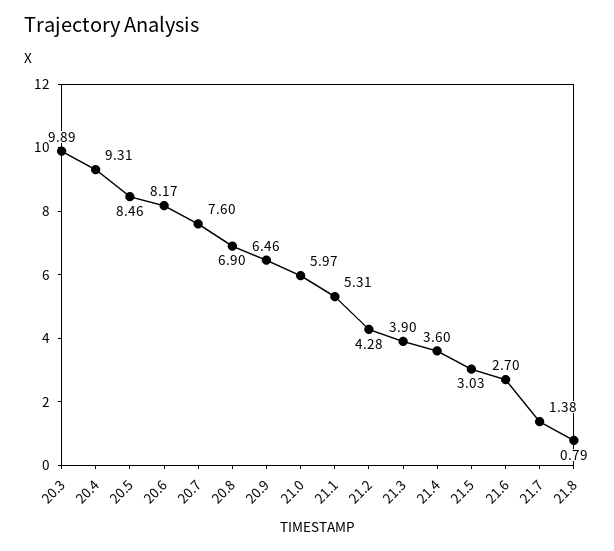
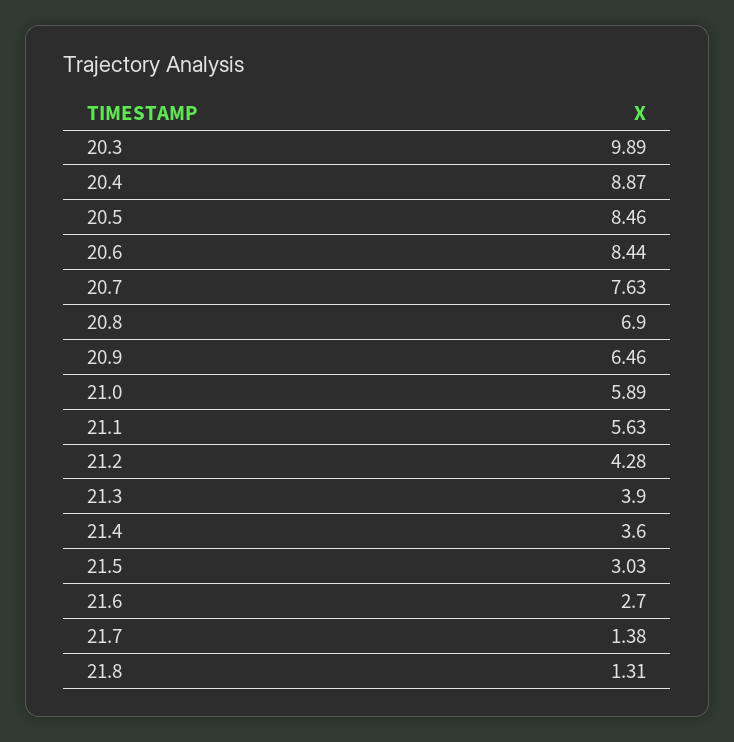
20.4: 9.31 -> 8.87
20.6: 8.17 -> 8.44
20.7: 7.6 -> 7.63
21.0: 5.97 -> 5.89
21.1: 5.31 -> 5.63
21.8: 0.79 -> 1.31

